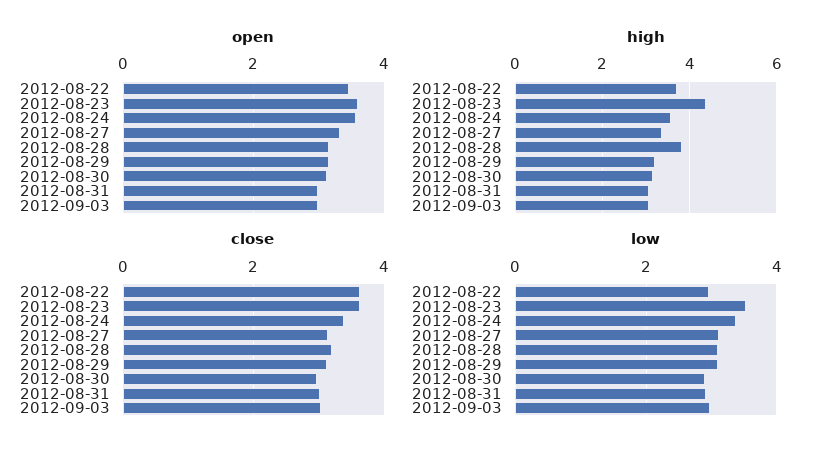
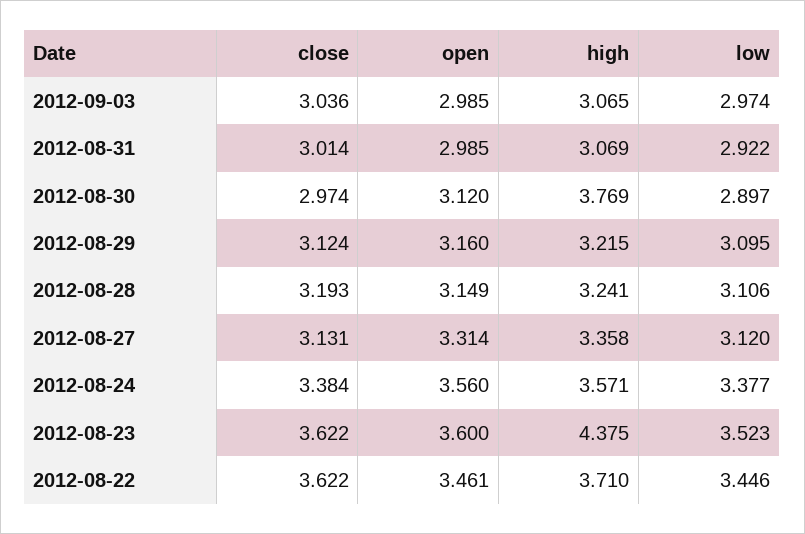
high, 2012-08-28: 3.8 -> 3.241
high, 2012-08-30: 3.2 -> 3.769
low, 2012-08-22: 3 -> 3.446

